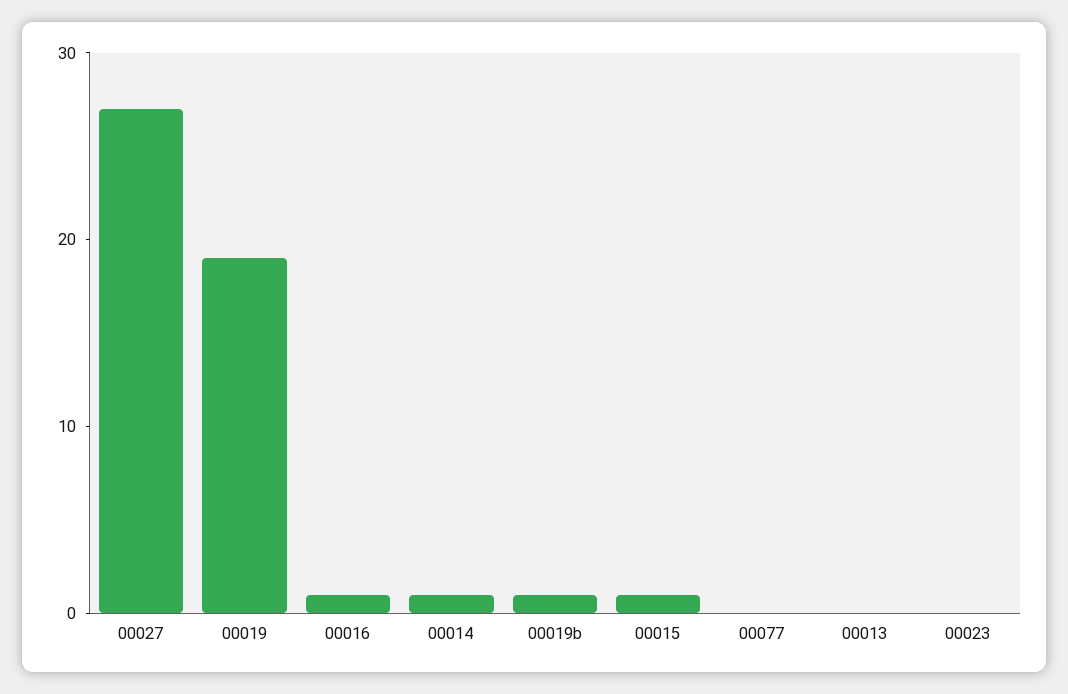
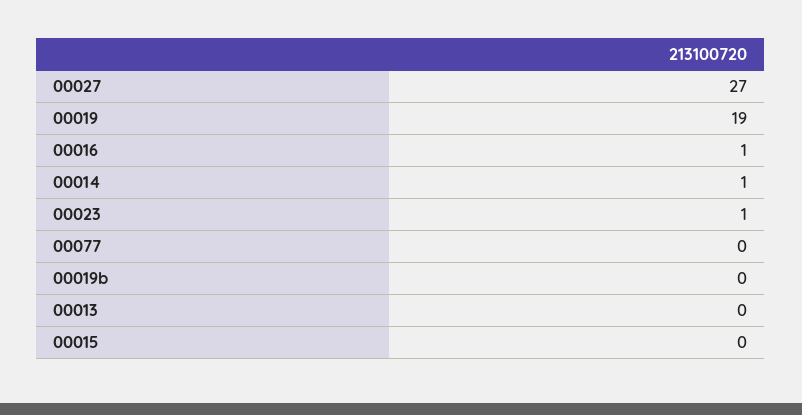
00019b: 1 -> 0
00015: 1 -> 0
00023: 0 -> 1

